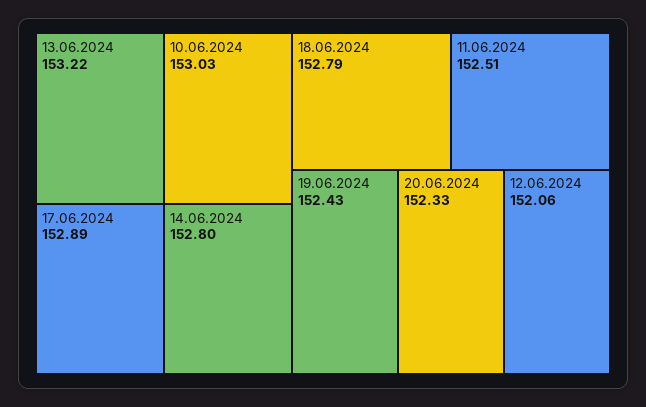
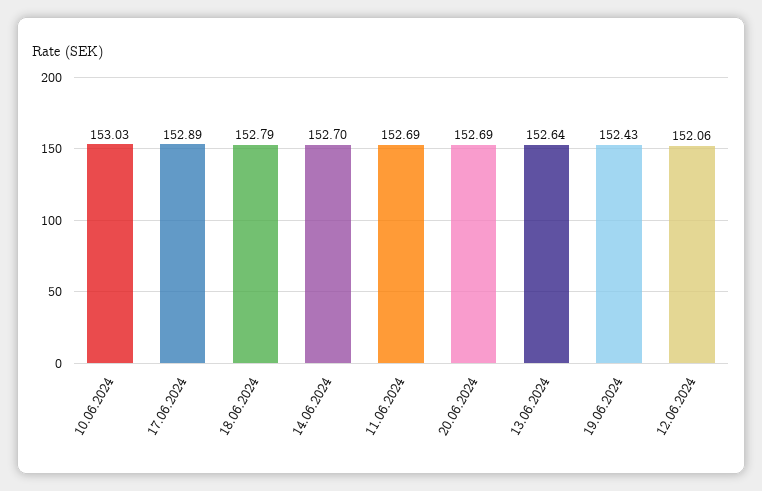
13.06.2024: 153.22 -> 152.64
14.06.2024: 152.8 -> 152.7
11.06.2024: 152.51 -> 152.69
20.06.2024: 152.33 -> 152.69

